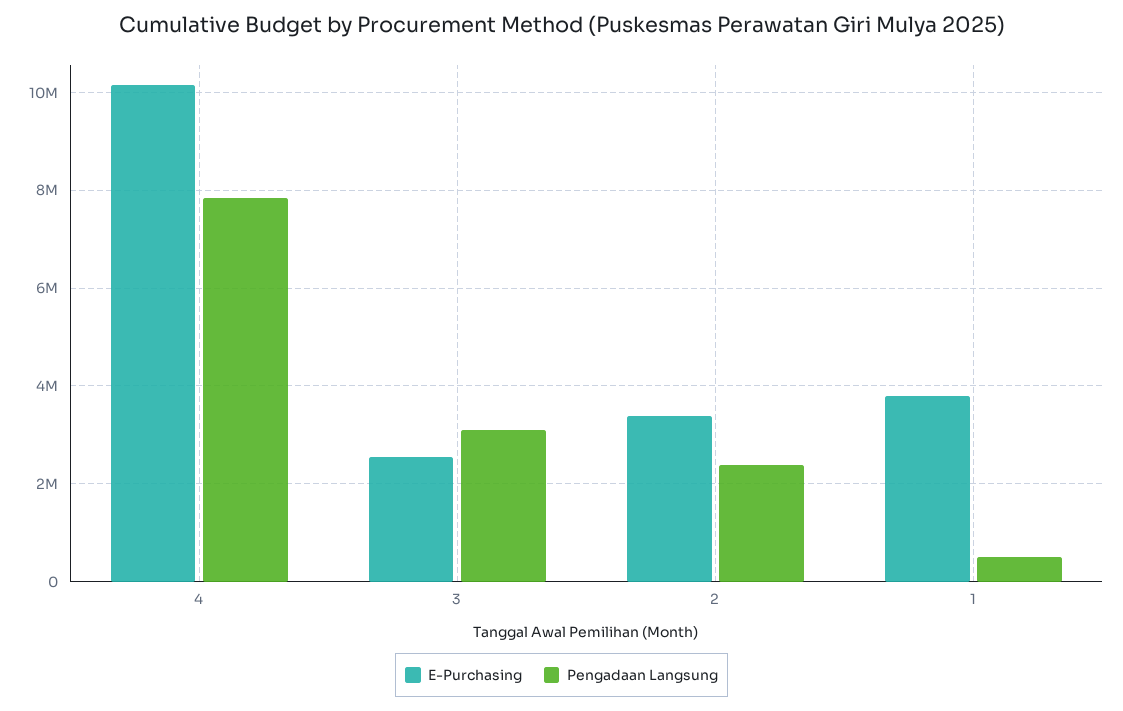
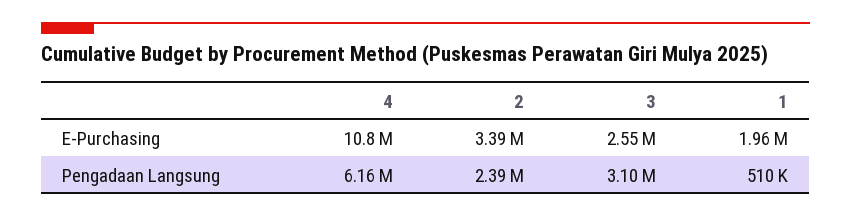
E-Purchasing, 4: 10200000 -> 10800000
Pengadaan Langsung, 4: 7800000 -> 6160000
E-Purchasing, 1: 3800000 -> 1960000

